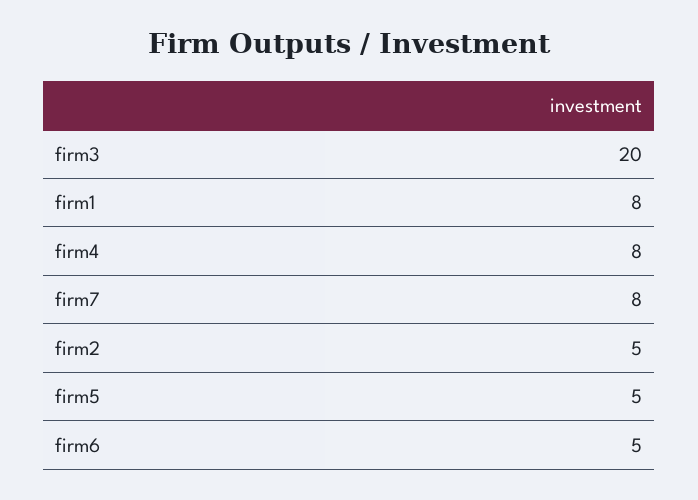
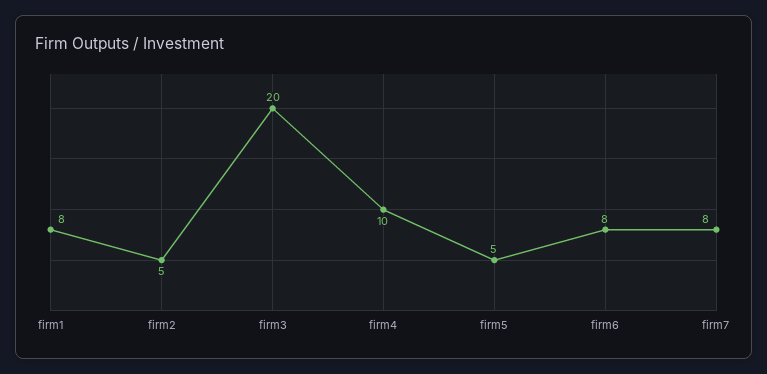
firm4: 8 -> 10
firm6: 5 -> 8

